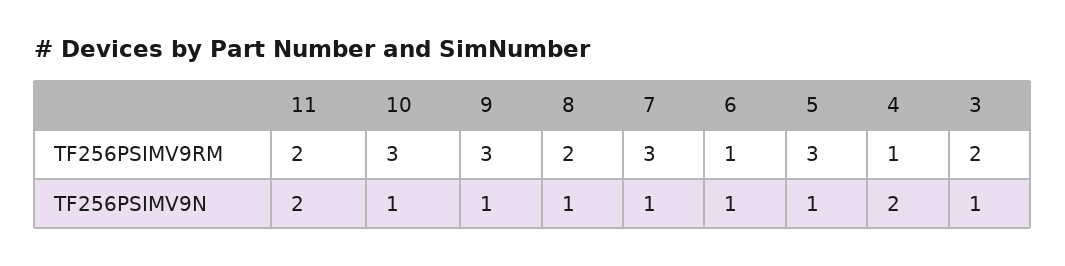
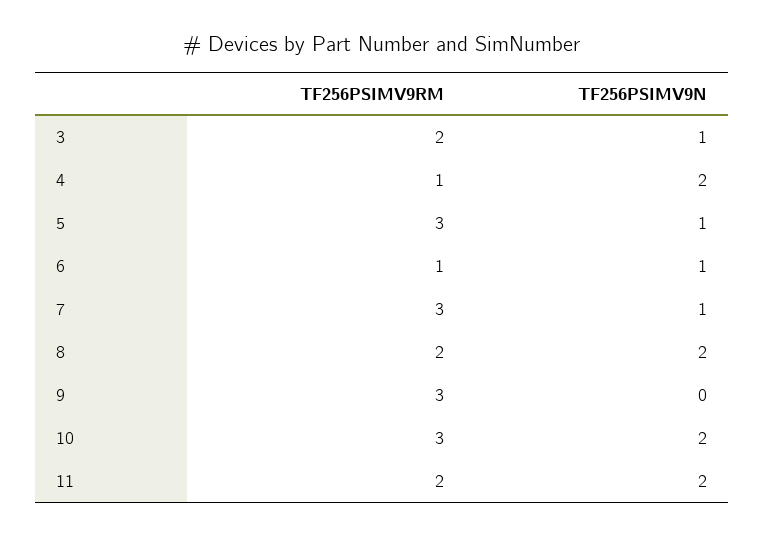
10, TF256PSIMV9N: 1 -> 2
9, TF256PSIMV9N: 1 -> 0
8, TF256PSIMV9N: 1 -> 2

